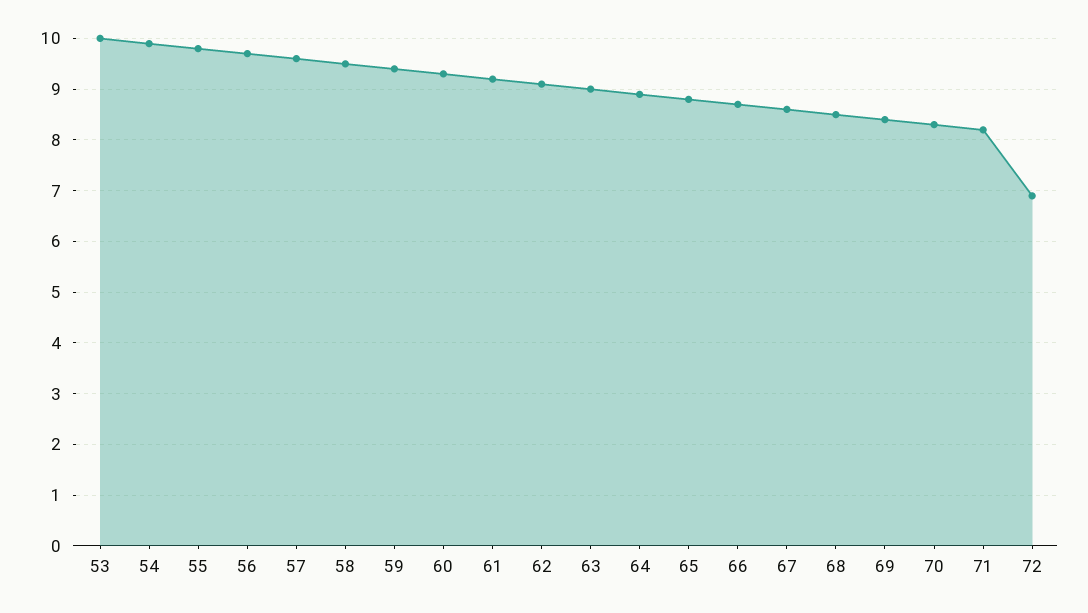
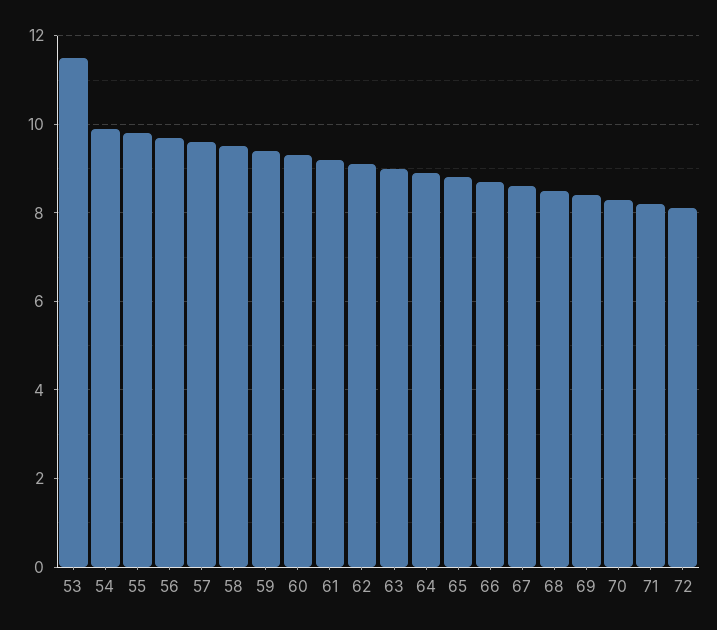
53: 10 -> 11.5
72: 7 -> 8

